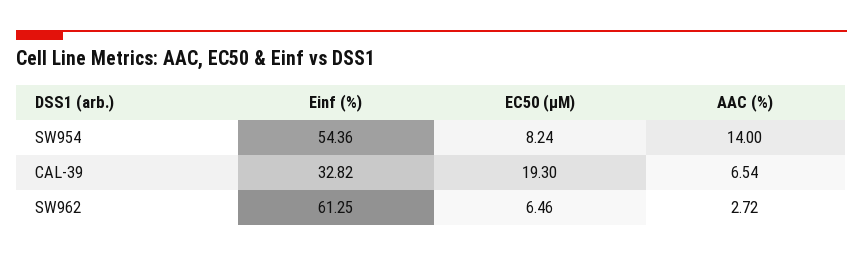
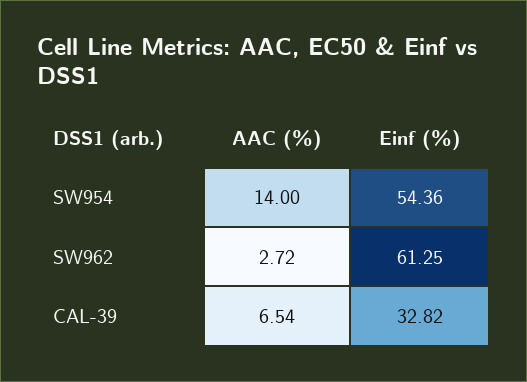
EC50 (µM), SW954: 8.24 -> none
EC50 (µM), CAL-39: 19.3 -> none
EC50 (µM), SW962: 6.46 -> none

